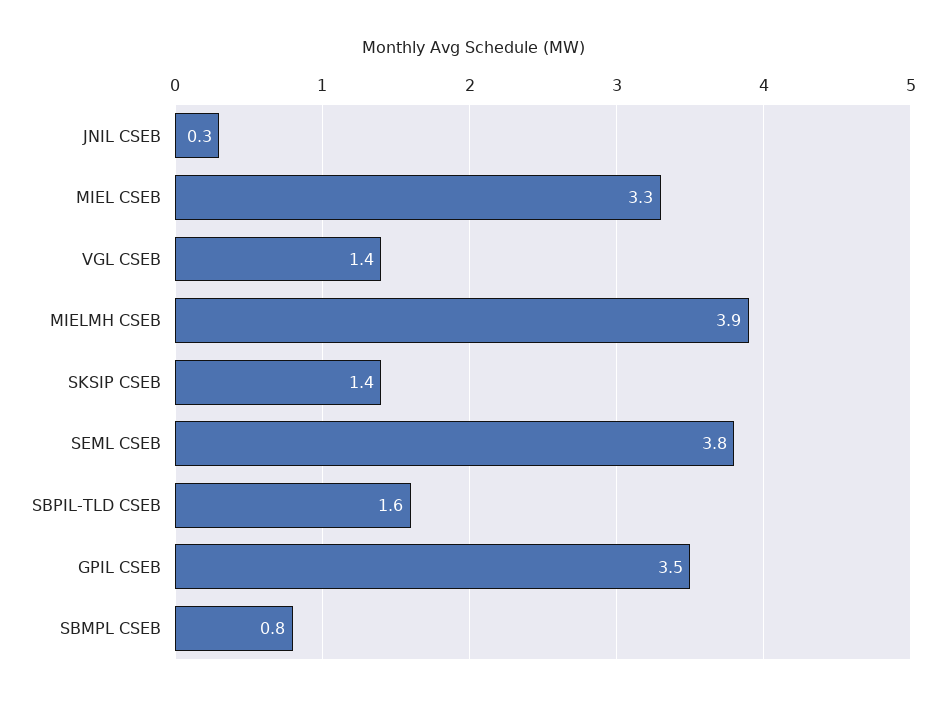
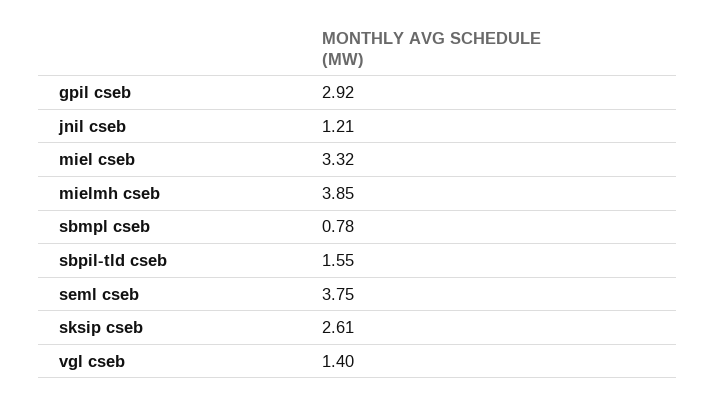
JNIL CSEB: 0.3 -> 1.21
SKSIP CSEB: 1.4 -> 2.61
GPIL CSEB: 3.5 -> 2.92

